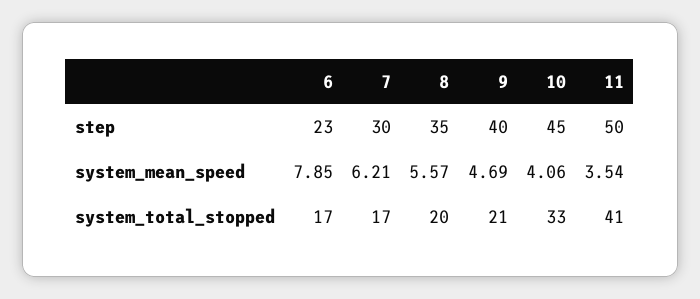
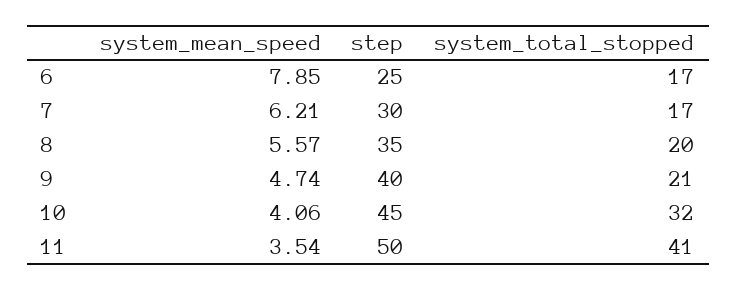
6, step: 23 -> 25
9, system_mean_speed: 4.69 -> 4.74
10, system_total_stopped: 33 -> 32

